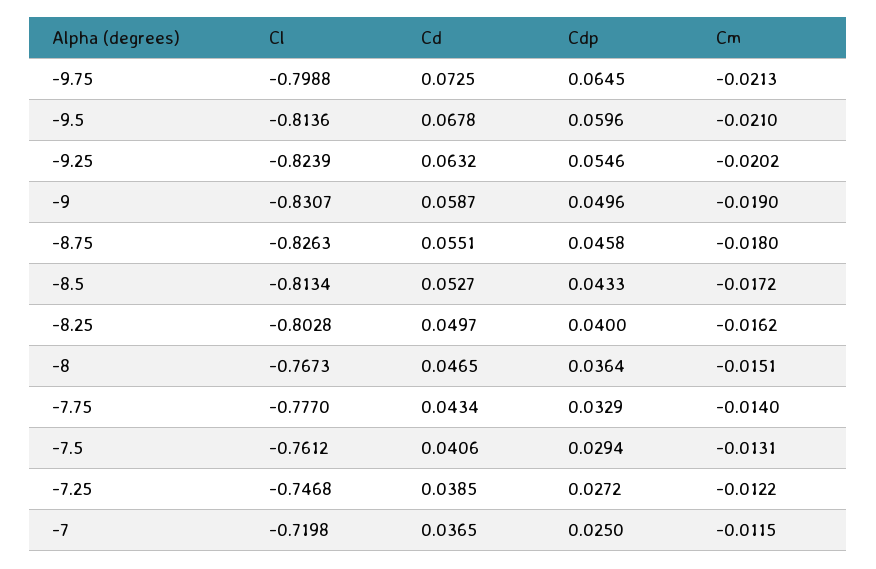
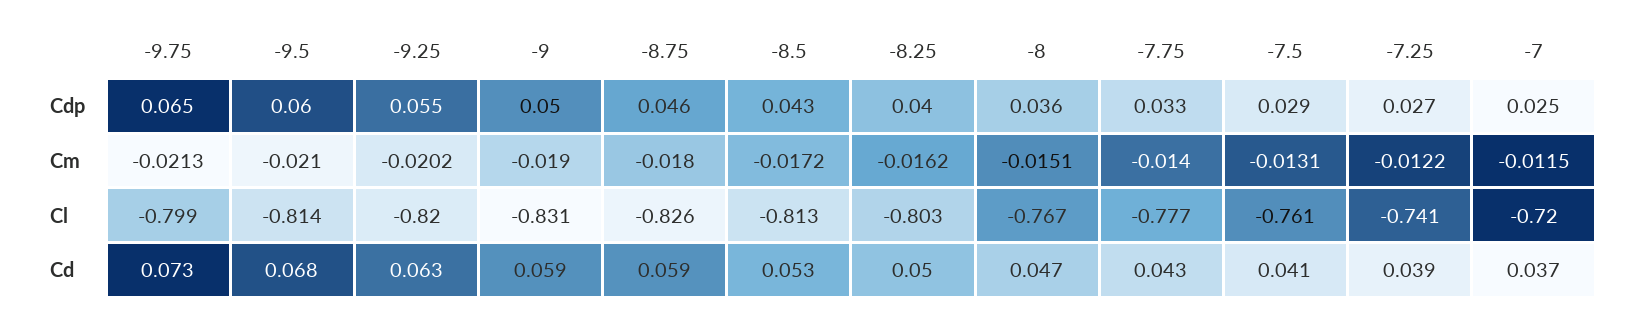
Cl, -9.25: -0.8239 -> -0.82
Cd, -8.75: 0.0551 -> 0.059
Cl, -7.25: -0.7468 -> -0.741

